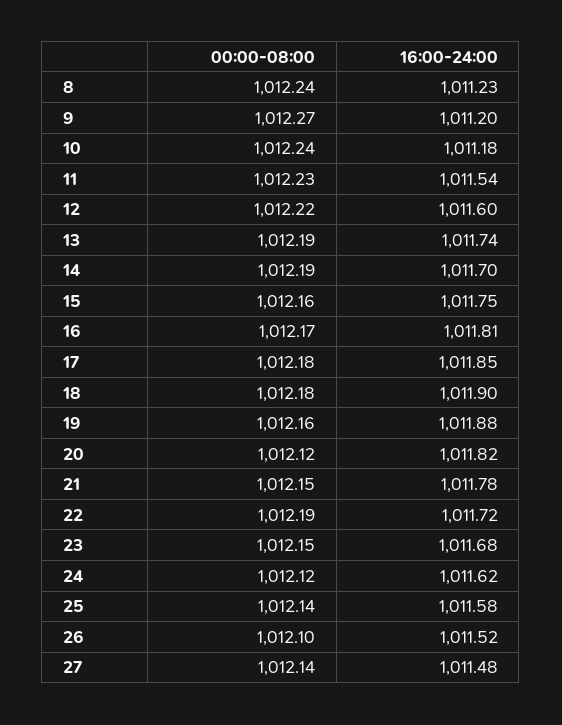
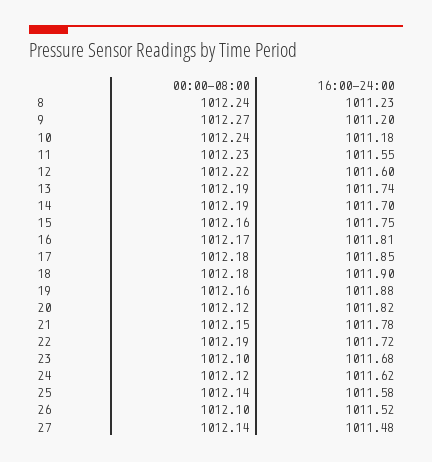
16:00-24:00, 11: 1011.54 -> 1011.55
00:00-08:00, 23: 1012.15 -> 1012.1

